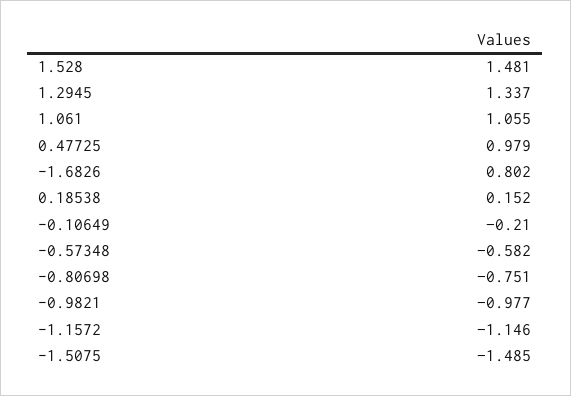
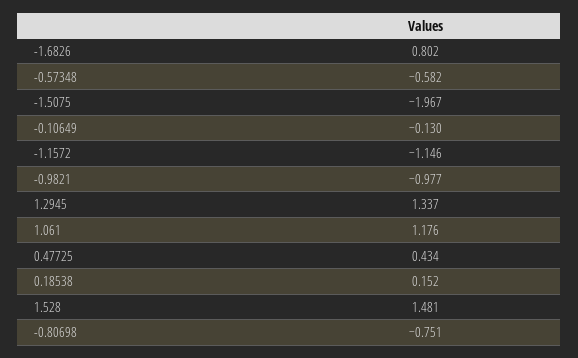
1.061: 1.055 -> 1.176
0.47725: 0.979 -> 0.434
-0.10649: -0.21 -> -0.13
-1.5075: -1.485 -> -1.967

